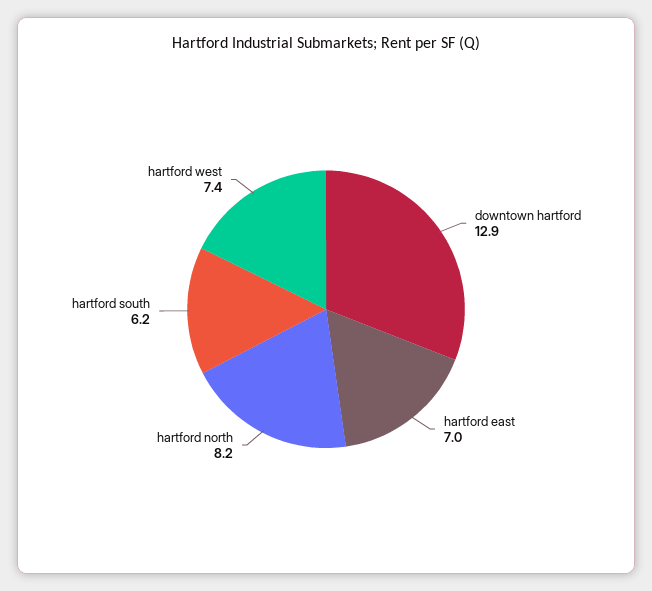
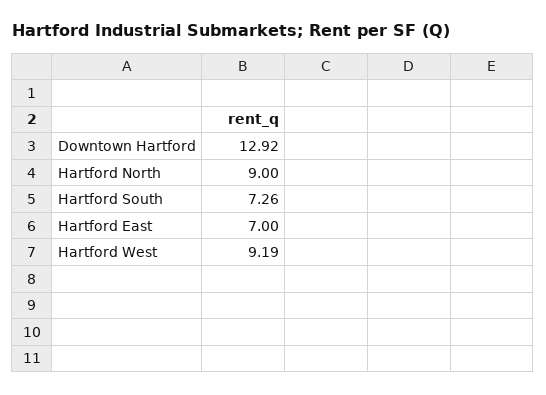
hartford north: 8.2 -> 9
hartford south: 6.2 -> 7.26
hartford west: 7.4 -> 9.19

